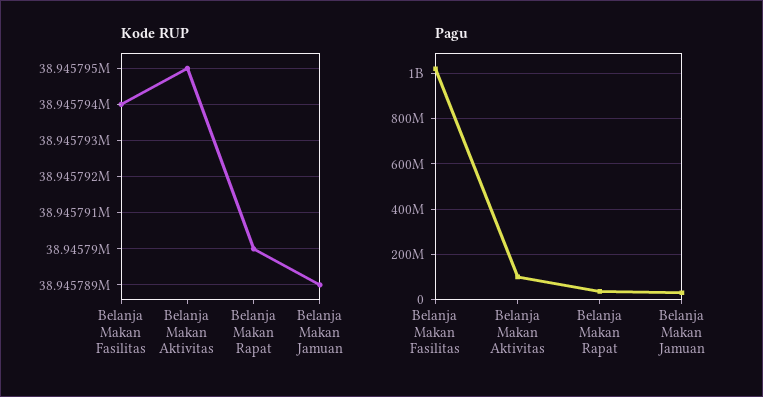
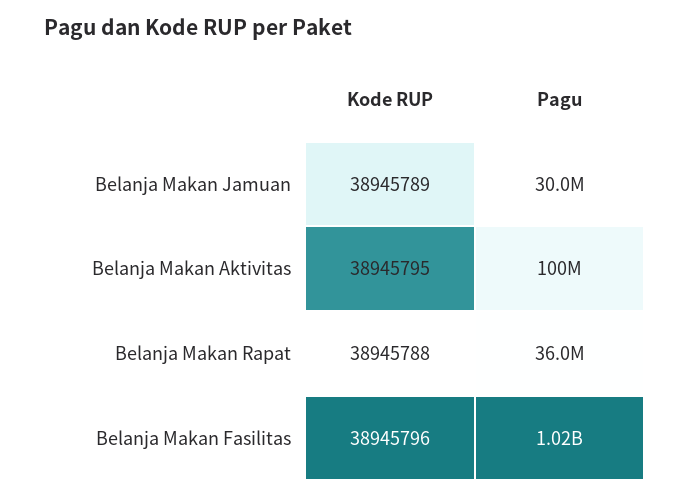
Kode RUP, Belanja Makan Fasilitas: 38945794 -> 38945796
Kode RUP, Belanja Makan Rapat: 38945790 -> 38945788

